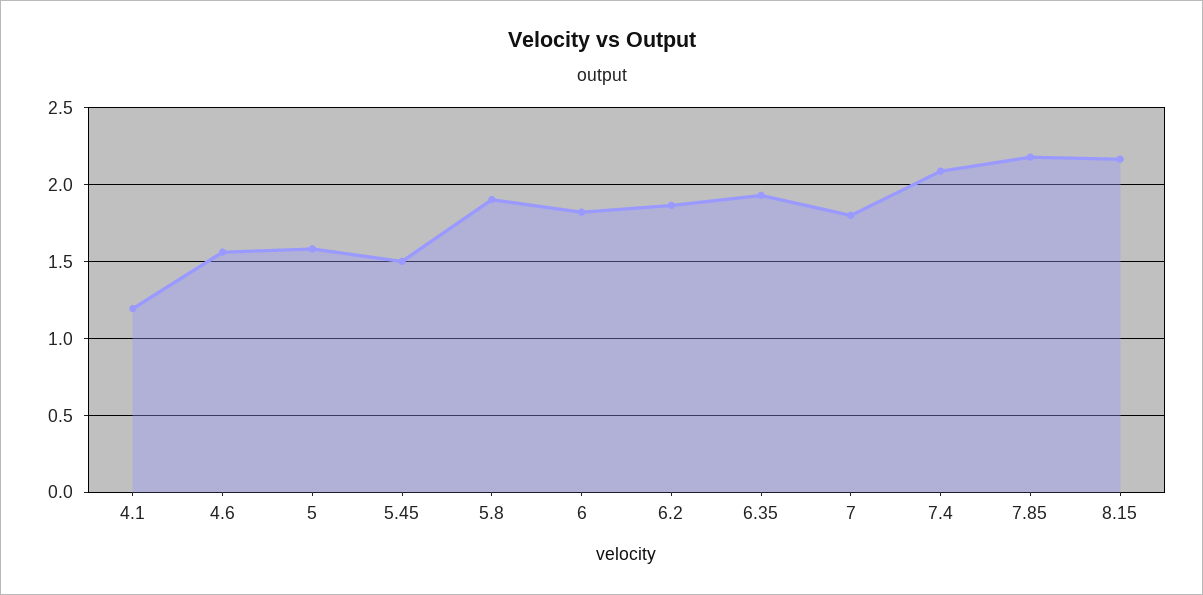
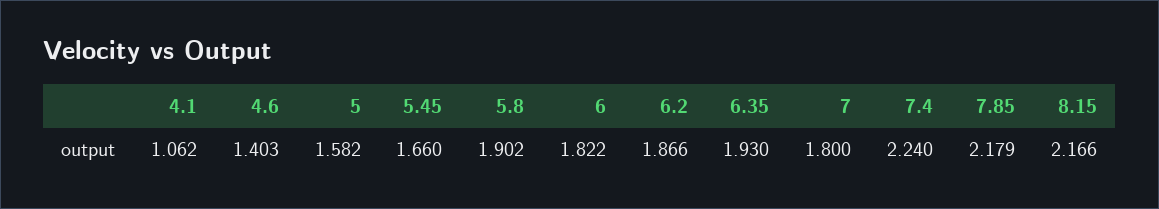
4.1: 1.2 -> 1.062
4.6: 1.55 -> 1.403
5.45: 1.5 -> 1.66
7.4: 2.1 -> 2.24

